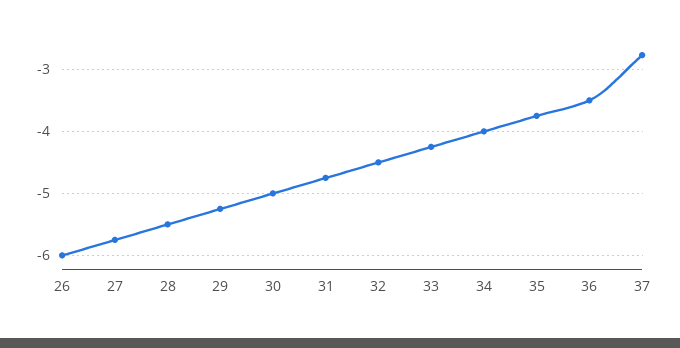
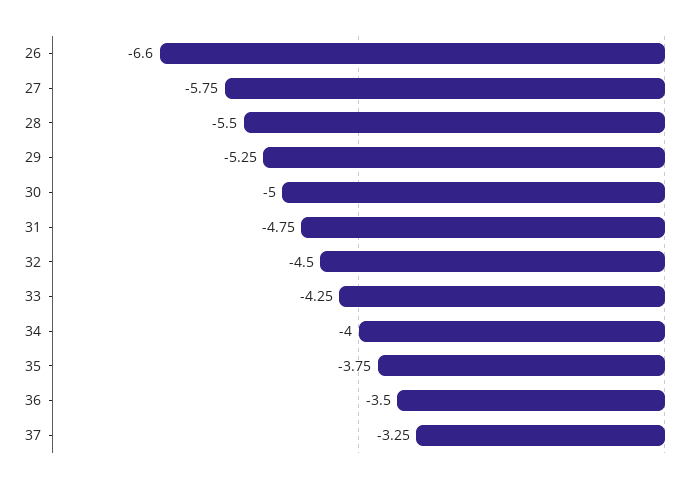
26: -6 -> -6.6
37: -2.8 -> -3.25

